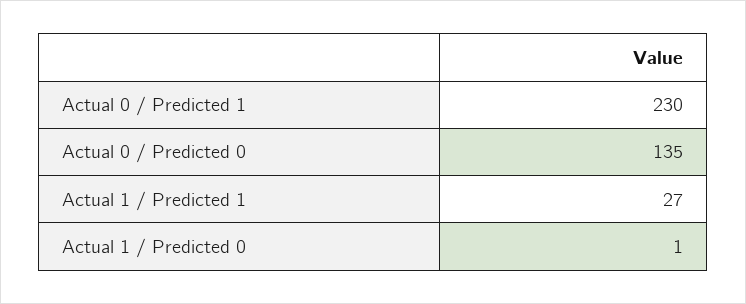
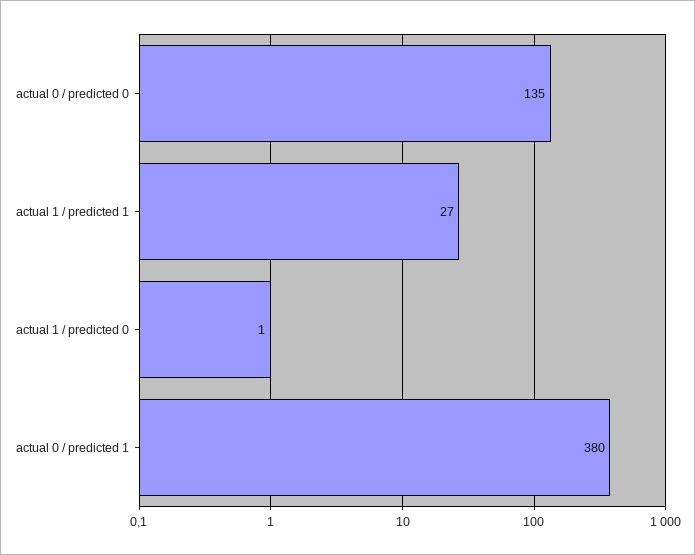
Actual 0 / Predicted 1: 230 -> 380

